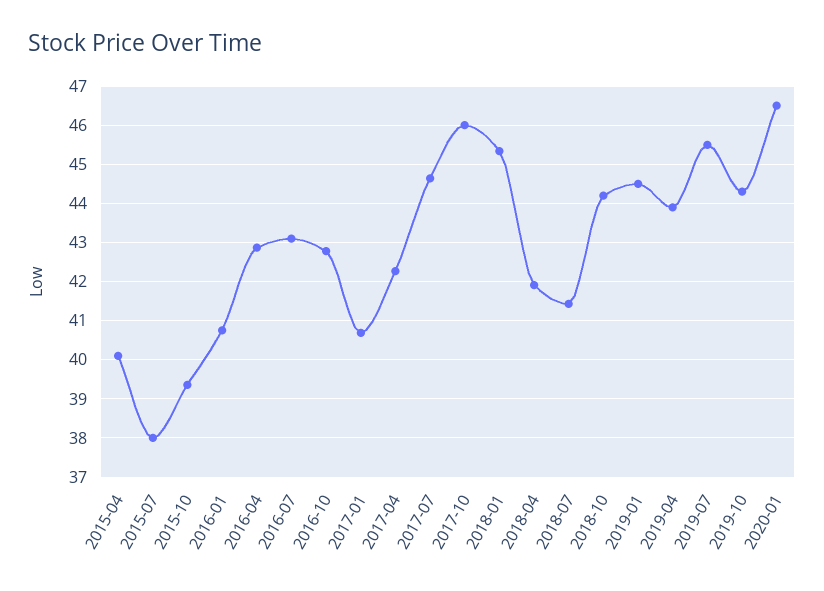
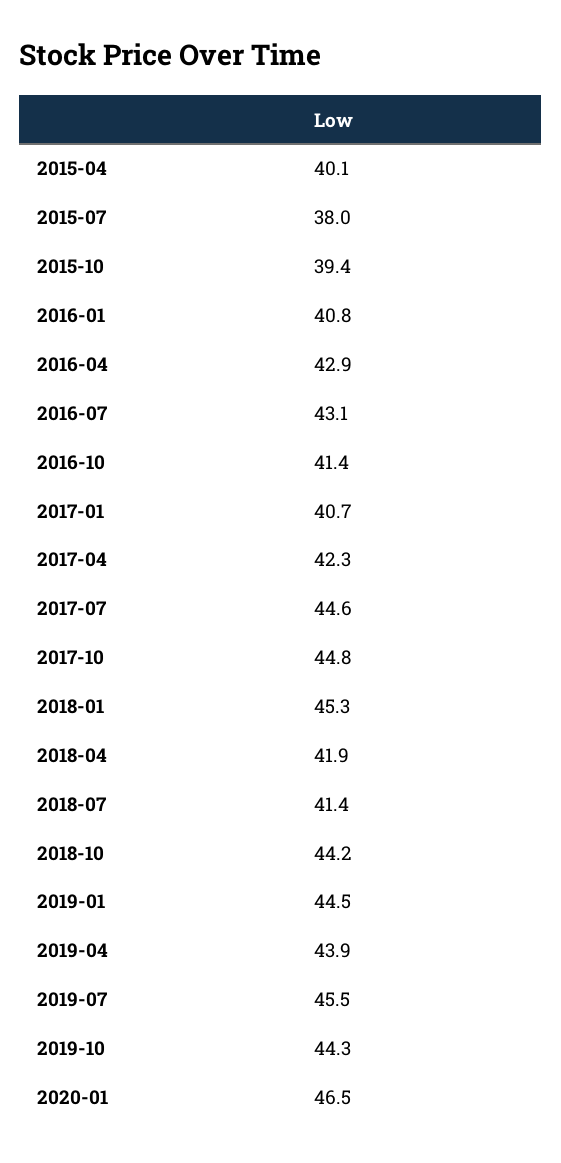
2016-10: 42.8 -> 41.4
2017-10: 46 -> 44.8

